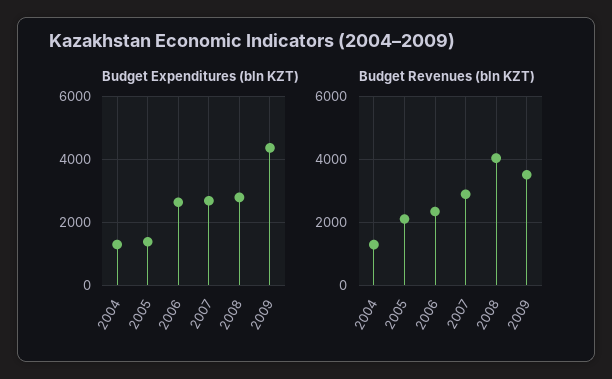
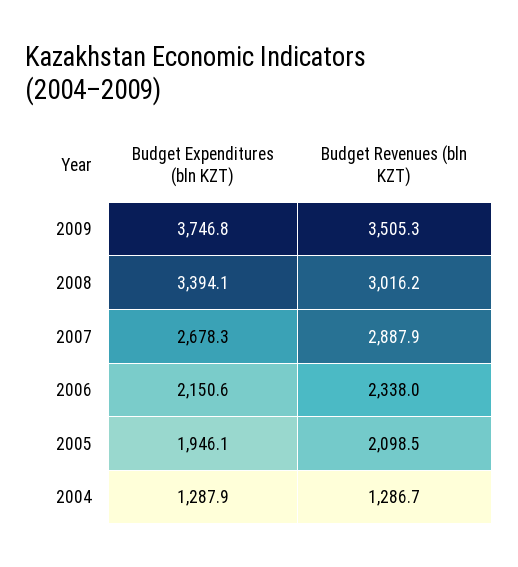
Budget Expenditures (bln KZT), 2005: 1400 -> 1946.1
Budget Expenditures (bln KZT), 2006: 2600 -> 2150.6
Budget Expenditures (bln KZT), 2008: 2800 -> 3394.1
Budget Expenditures (bln KZT), 2009: 4400 -> 3746.8
Budget Revenues (bln KZT), 2008: 4000 -> 3016.2

